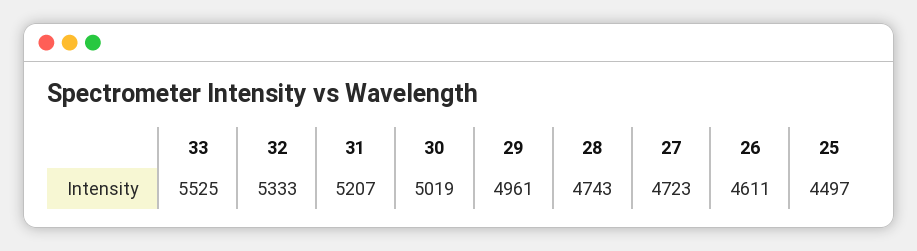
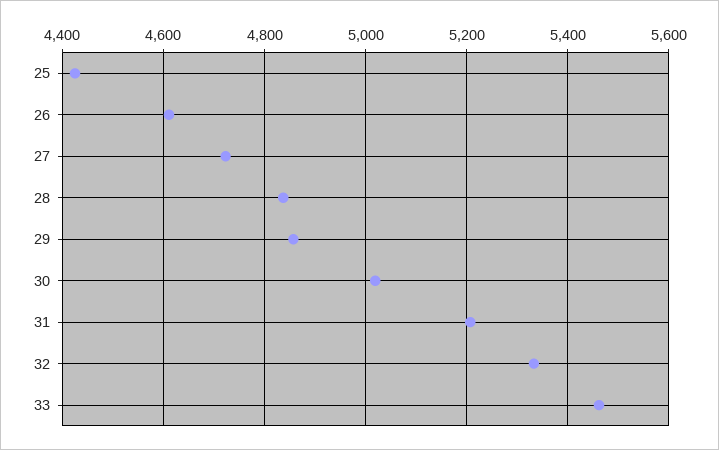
33: 5525 -> 5460
29: 4961 -> 4860
28: 4743 -> 4840
25: 4497 -> 4420

